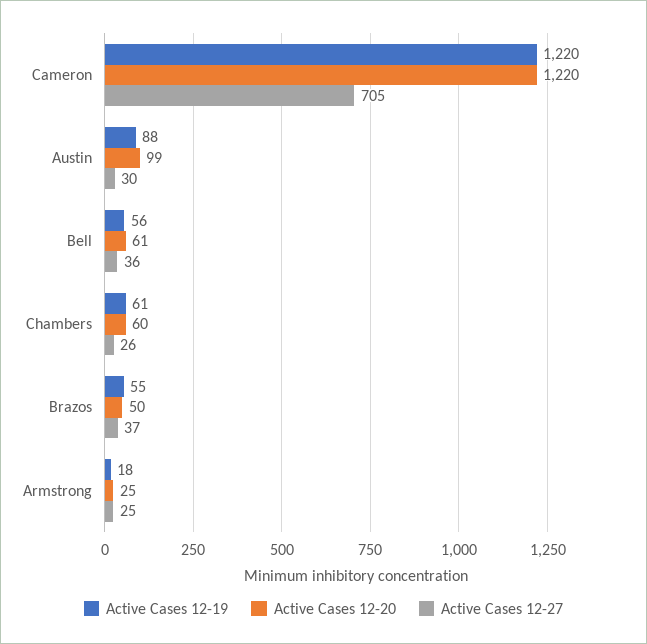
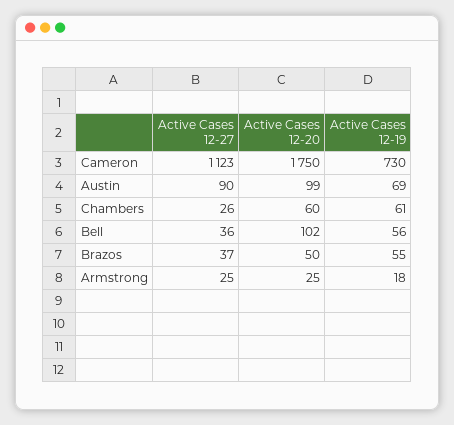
Active Cases 12-19, Cameron: 1220 -> 730
Active Cases 12-20, Cameron: 1220 -> 1750
Active Cases 12-27, Cameron: 705 -> 1123
Active Cases 12-19, Austin: 88 -> 69
Active Cases 12-27, Austin: 30 -> 90
Active Cases 12-20, Bell: 61 -> 102

